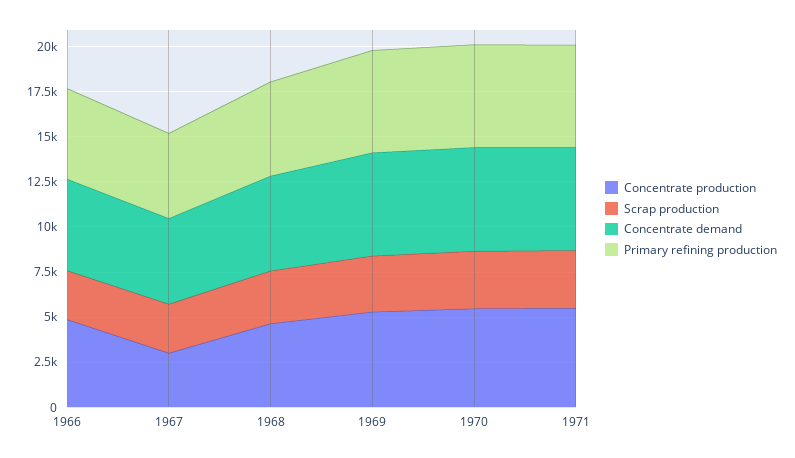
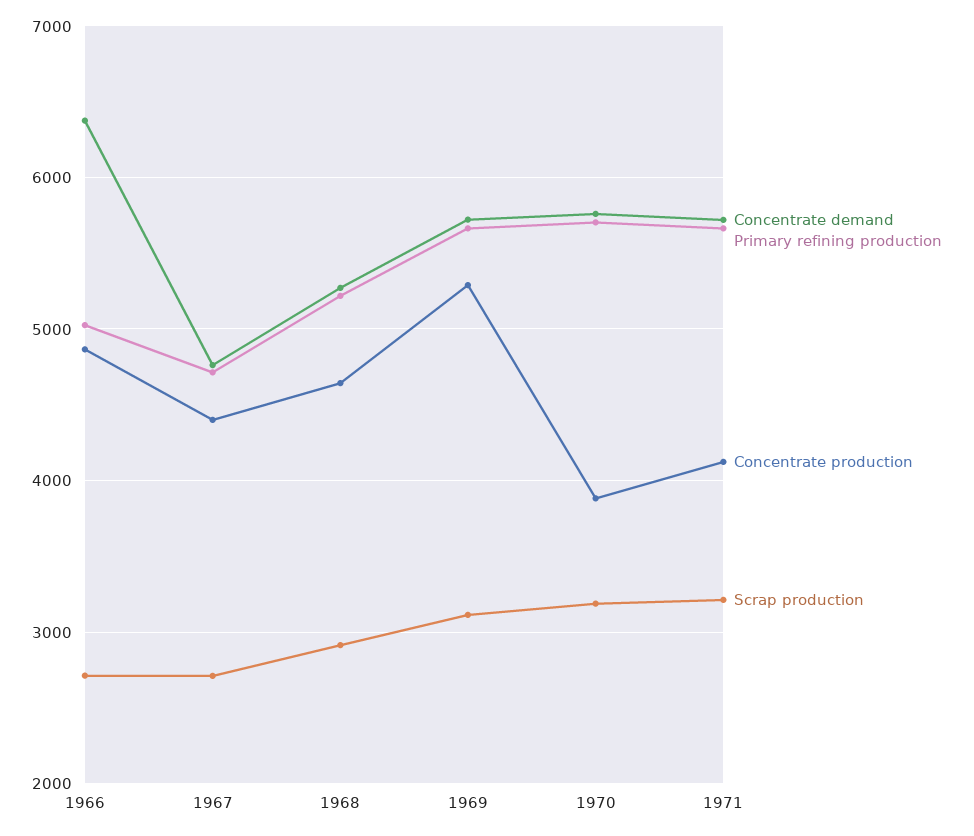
Concentrate demand, 1966: 5000 -> 6400
Concentrate production, 1967: 3000 -> 4400
Concentrate production, 1970: 5500 -> 3900
Concentrate production, 1971: 5500 -> 4100

